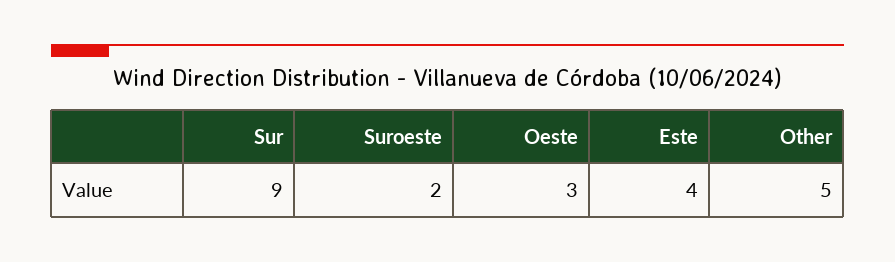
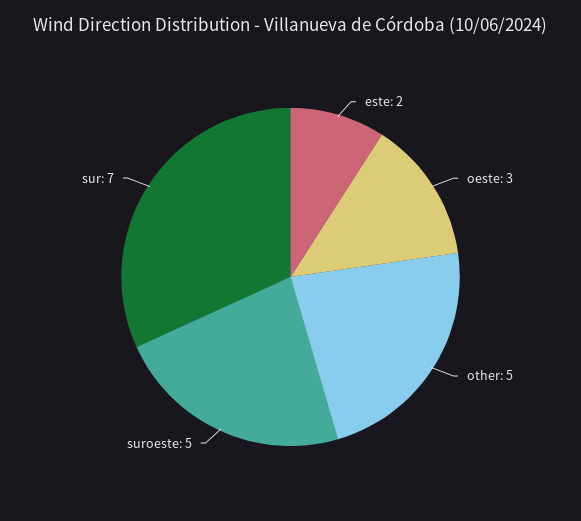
Sur: 9 -> 7
Suroeste: 2 -> 5
Este: 4 -> 2

